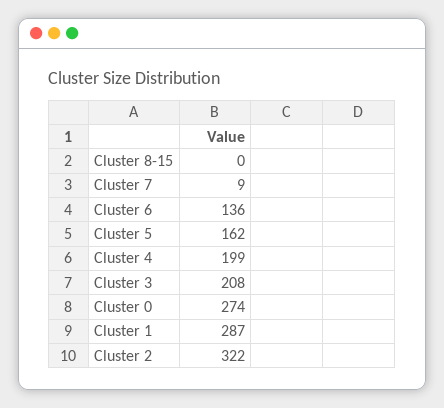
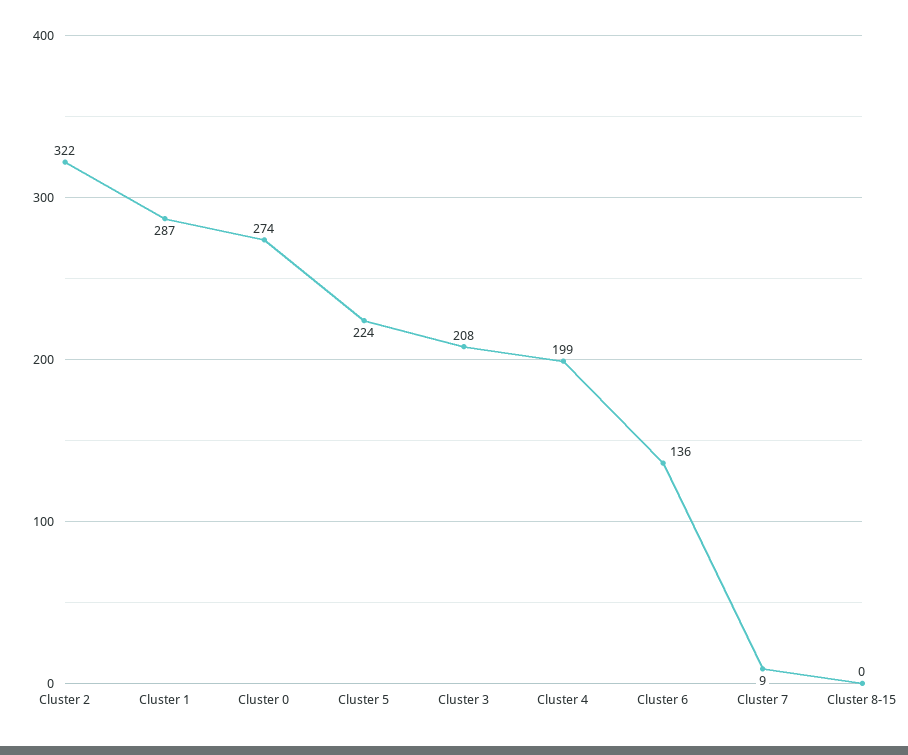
Cluster 5: 162 -> 224

